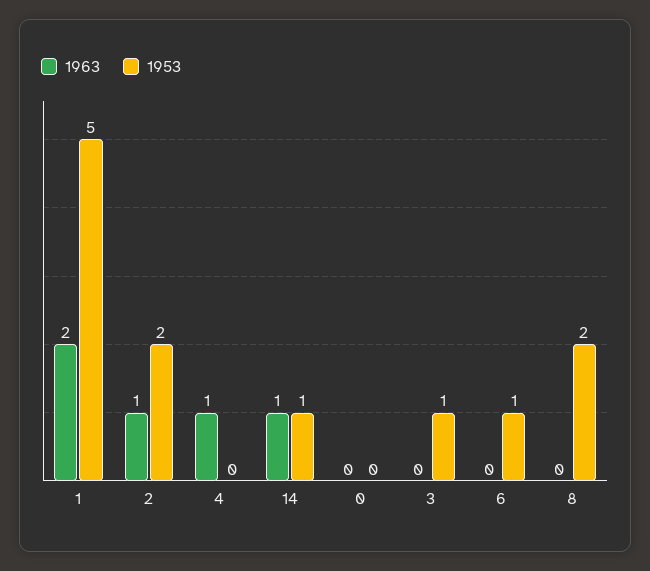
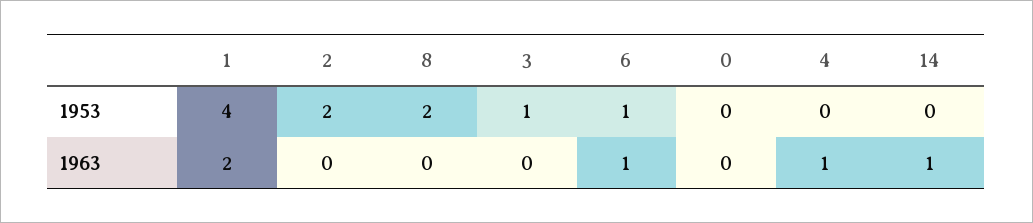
1953, 1: 5 -> 4
1963, 2: 1 -> 0
1953, 14: 1 -> 0
1963, 6: 0 -> 1

